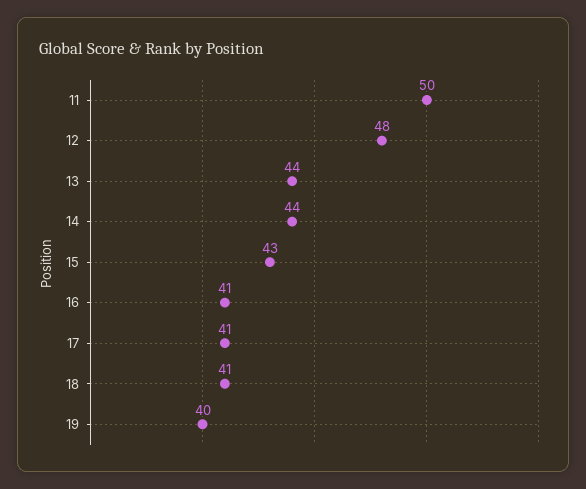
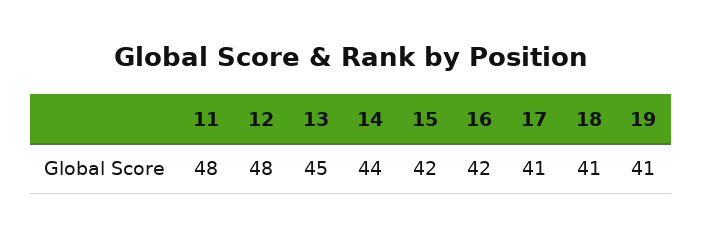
11: 50 -> 48
13: 44 -> 45
15: 43 -> 42
16: 41 -> 42
19: 40 -> 41

